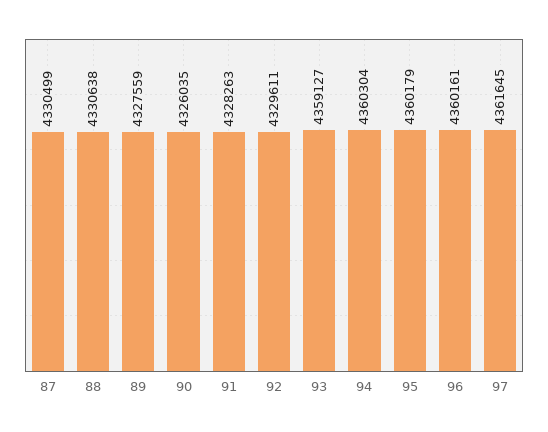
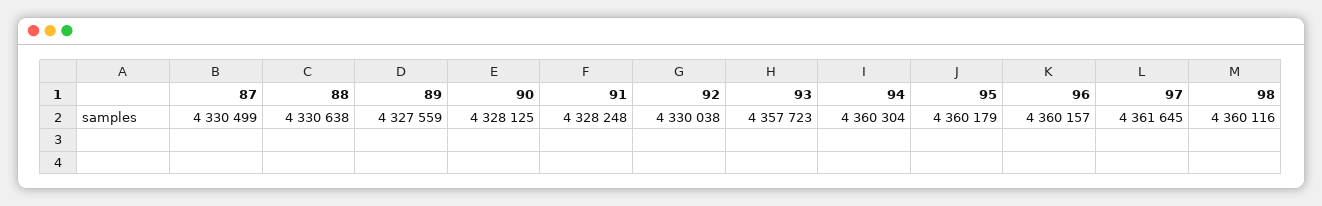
90: 4326035 -> 4328125
91: 4328263 -> 4328248
92: 4329611 -> 4330038
93: 4359127 -> 4357723
96: 4360161 -> 4360157
98: none -> 4360116

